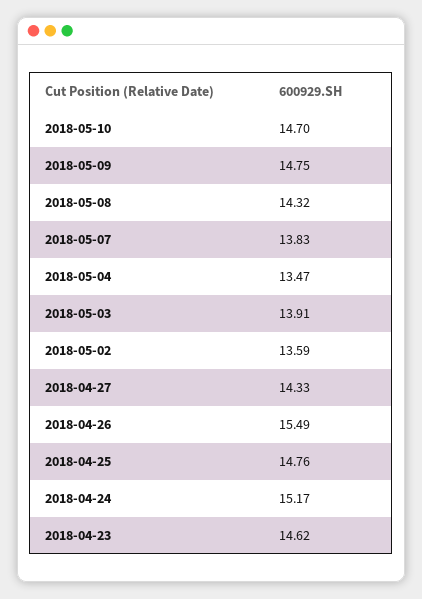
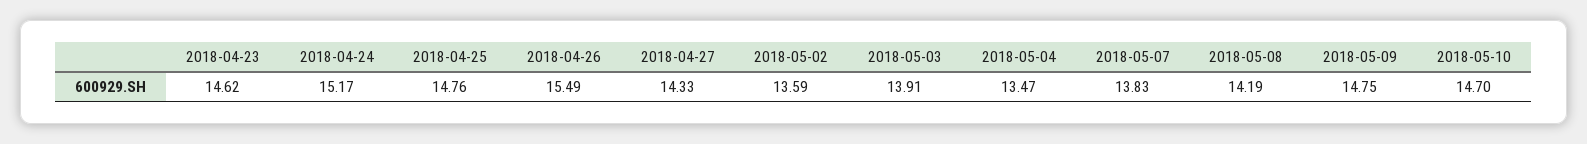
2018-05-08: 14.32 -> 14.19

